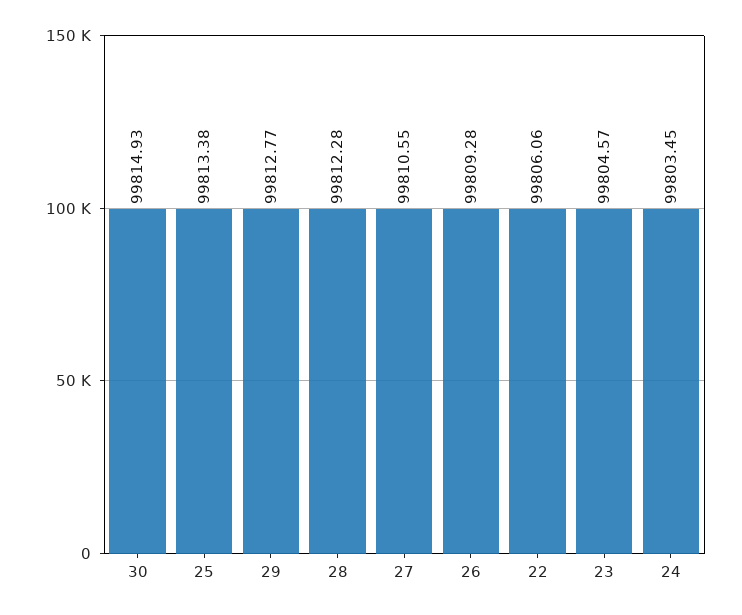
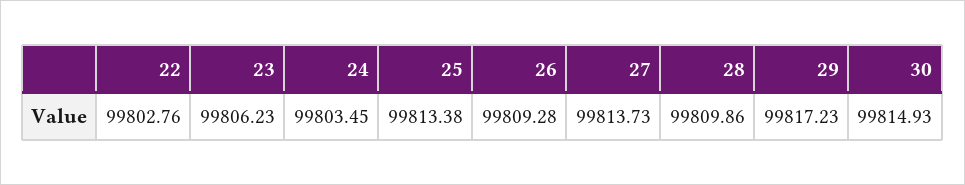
29: 99812.77 -> 99817.23
28: 99812.28 -> 99809.86
27: 99810.55 -> 99813.73
22: 99806.06 -> 99802.76
23: 99804.57 -> 99806.23

